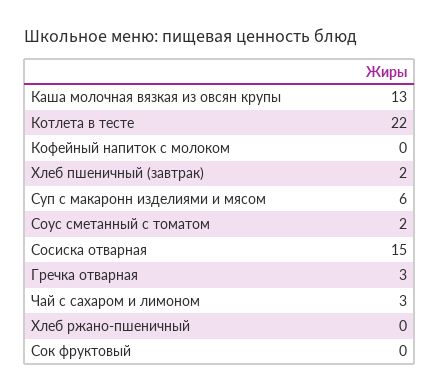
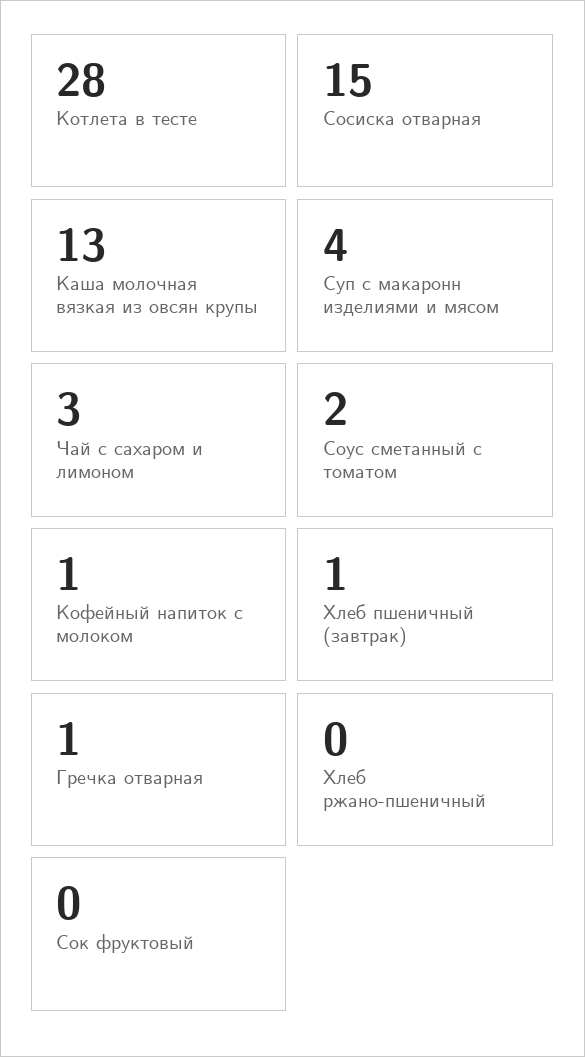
Котлета в тесте: 22 -> 28
Кофейный напиток с молоком: 0 -> 1
Хлеб пшеничный (завтрак): 2 -> 1
Суп с макаронн изделиями и мясом: 6 -> 4
Гречка отварная: 3 -> 1

